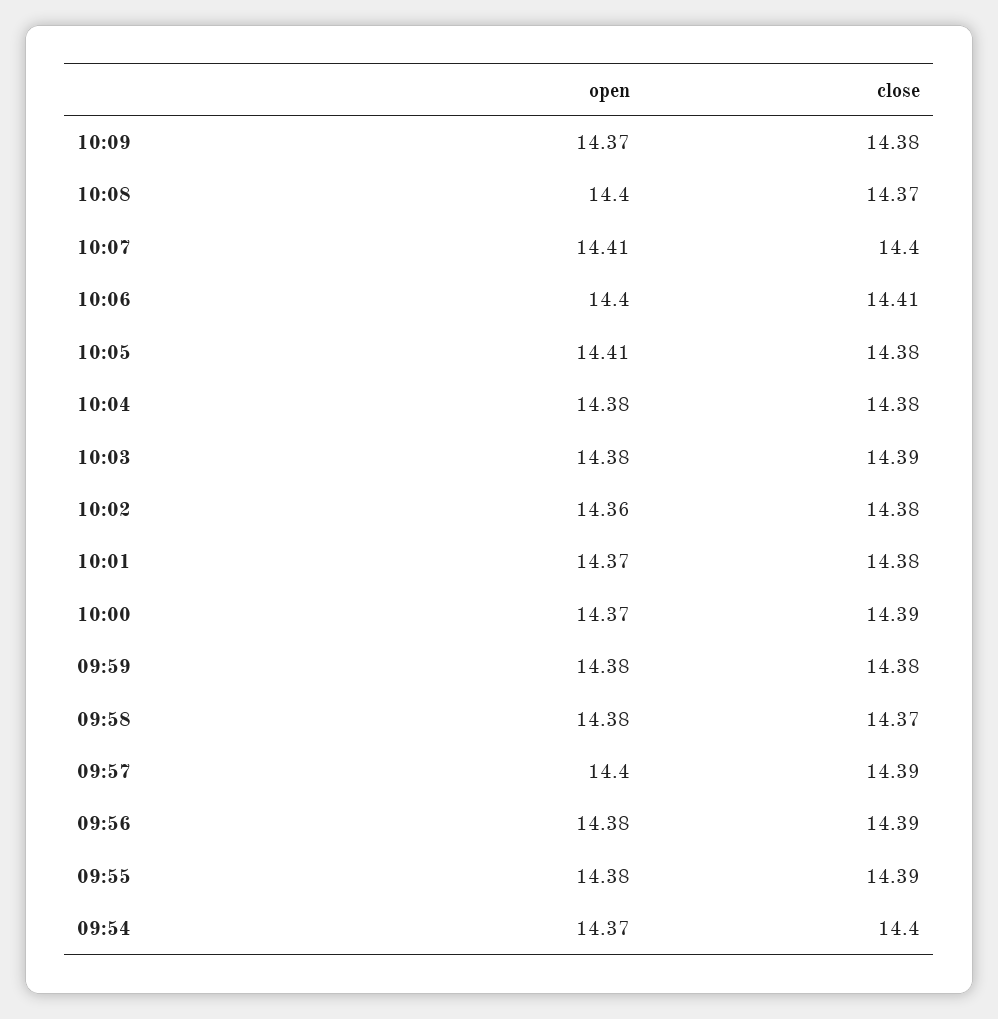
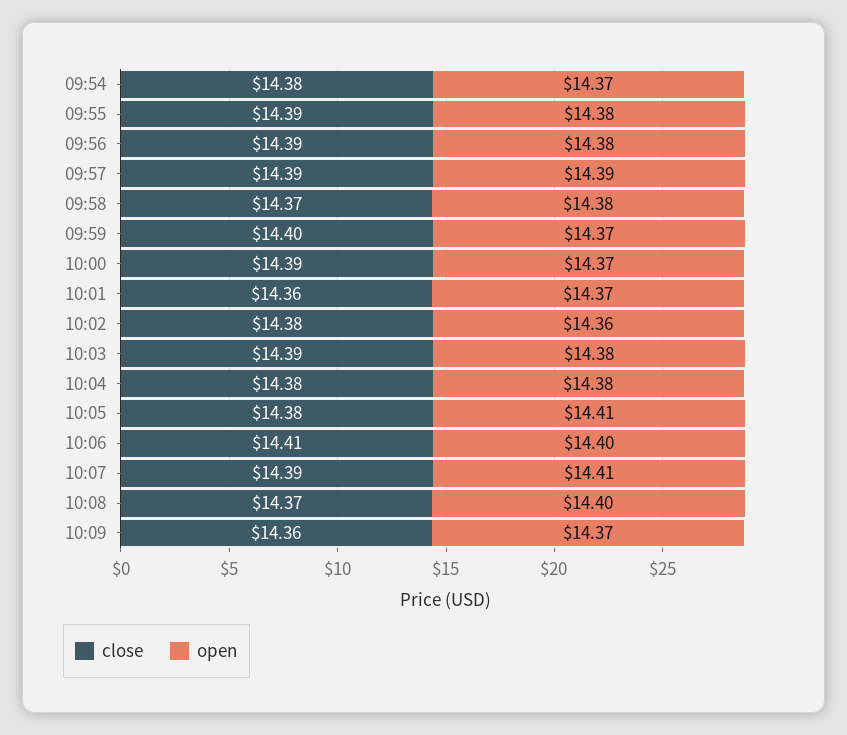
close, 10:09: 14.38 -> 14.36
close, 10:07: 14.4 -> 14.39
close, 10:01: 14.38 -> 14.36
open, 09:59: 14.38 -> 14.37
close, 09:59: 14.38 -> 14.4
open, 09:57: 14.4 -> 14.39
close, 09:54: 14.4 -> 14.38

